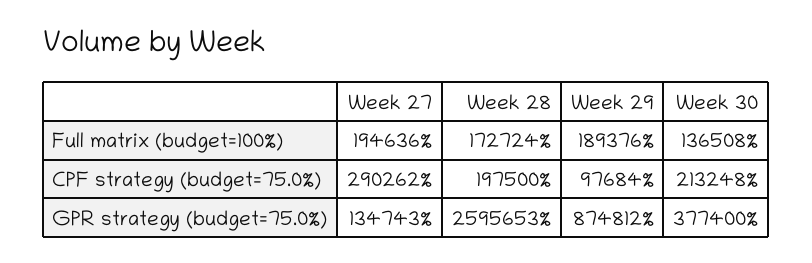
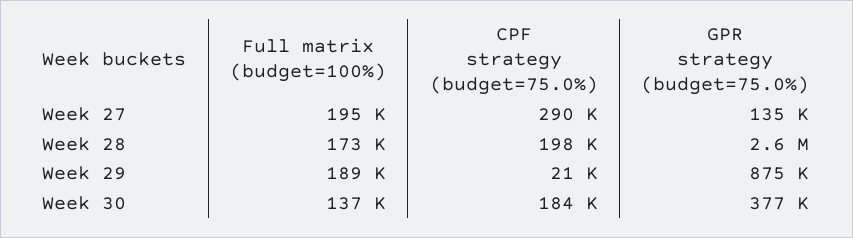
Week 29, CPF strategy (budget=75.0%): 97684 -> 21000
Week 30, CPF strategy (budget=75.0%): 213248 -> 184000

